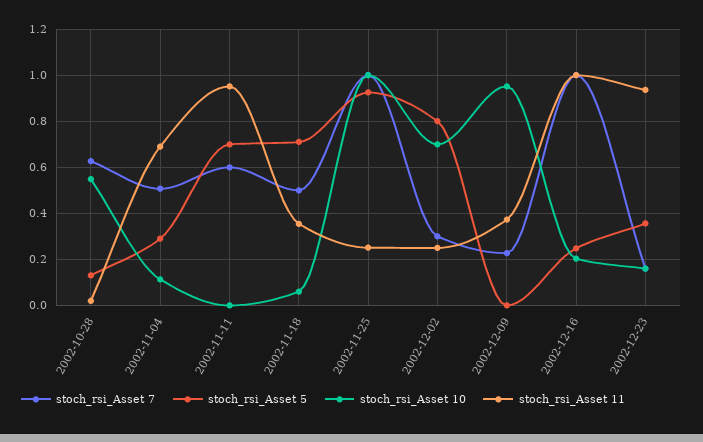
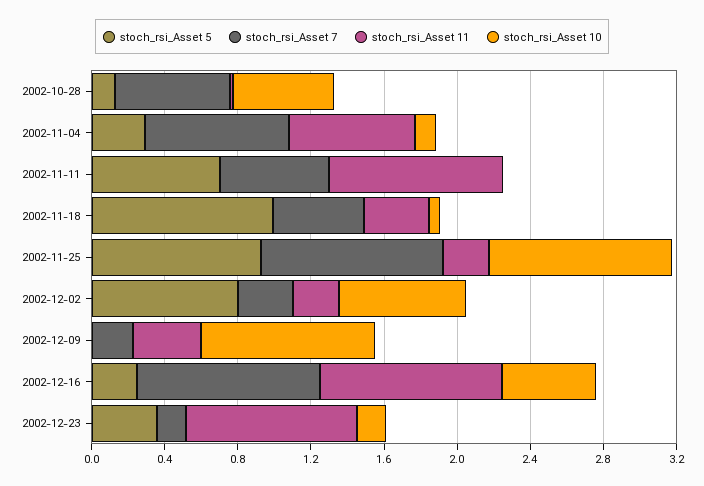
stoch_rsi_Asset 7, 2002-11-04: 0.5 -> 0.8
stoch_rsi_Asset 5, 2002-11-18: 0.7 -> 1
stoch_rsi_Asset 10, 2002-12-16: 0.2 -> 0.5

